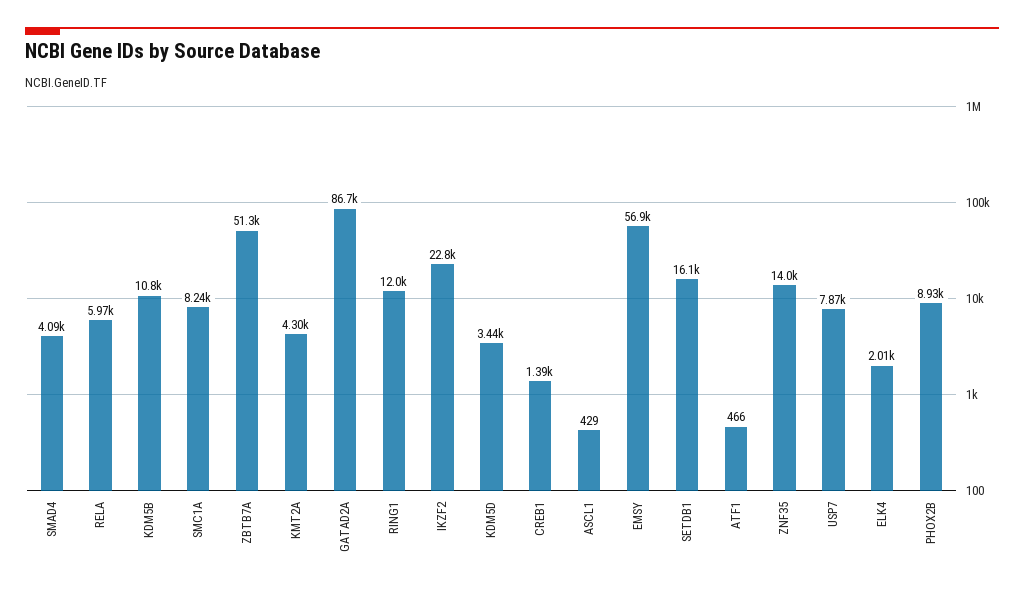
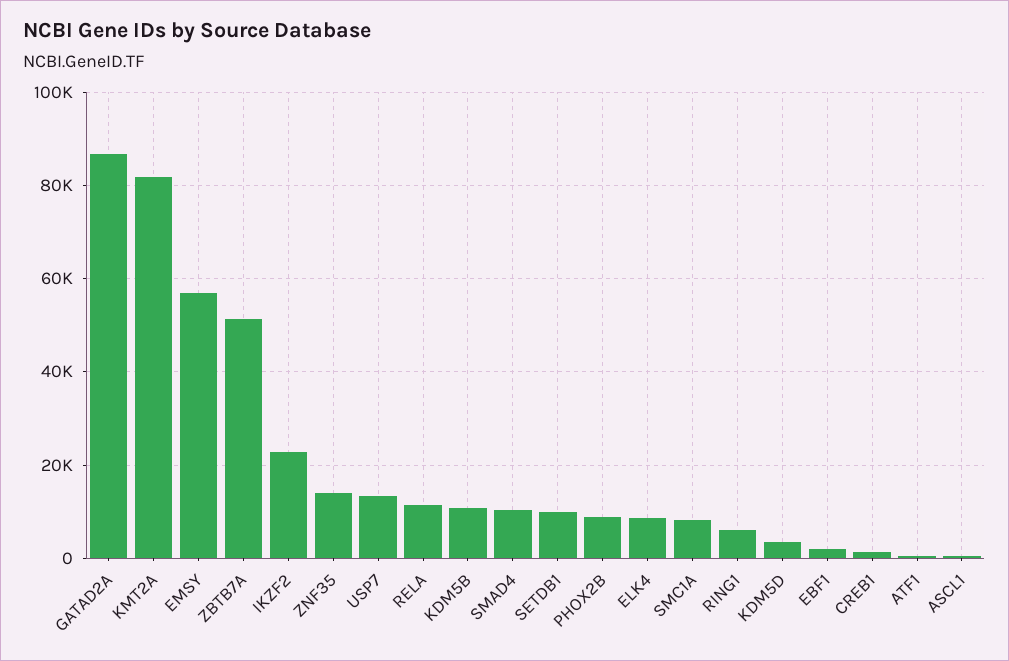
SMAD4: 4090 -> 10000
RELA: 5970 -> 12000
KMT2A: 4300 -> 82000
RING1: 12000 -> 6000
SETDB1: 16100 -> 10000
USP7: 7870 -> 14000
ELK4: 2010 -> 8000
EBF1: none -> 2000

